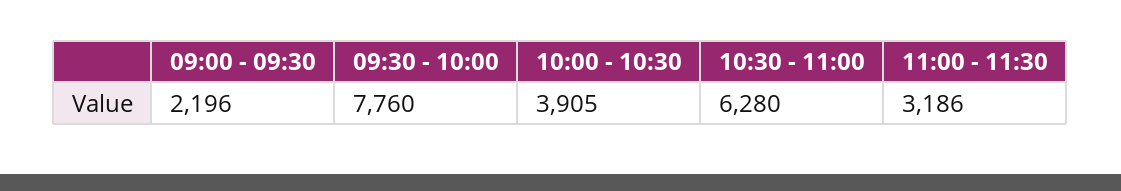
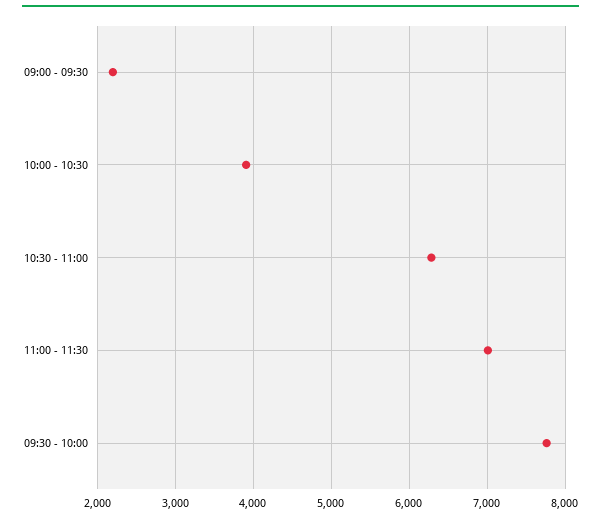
11:00 - 11:30: 3186 -> 7000

